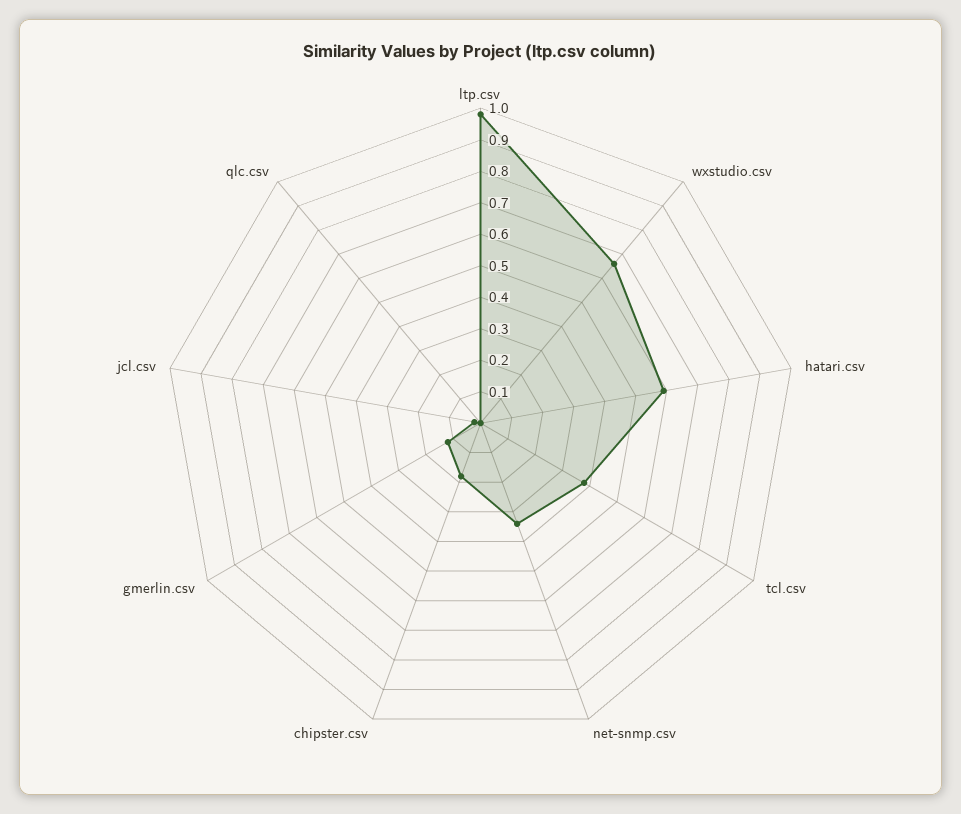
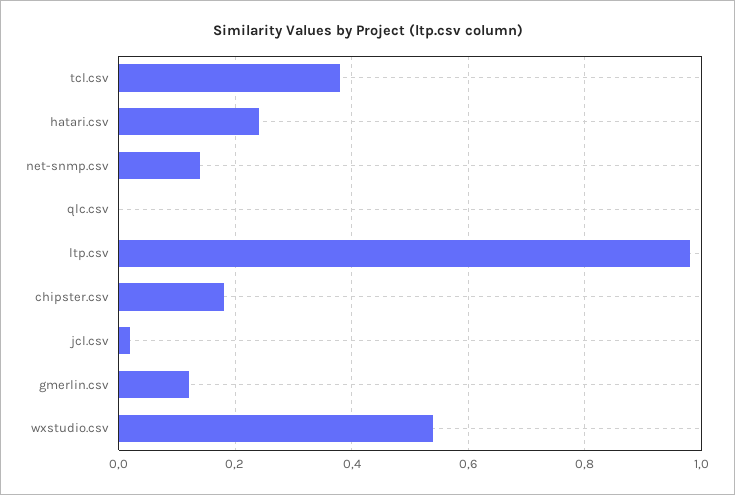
wxstudio.csv: 0.65 -> 0.55
hatari.csv: 0.6 -> 0.25
net-snmp.csv: 0.35 -> 0.15

